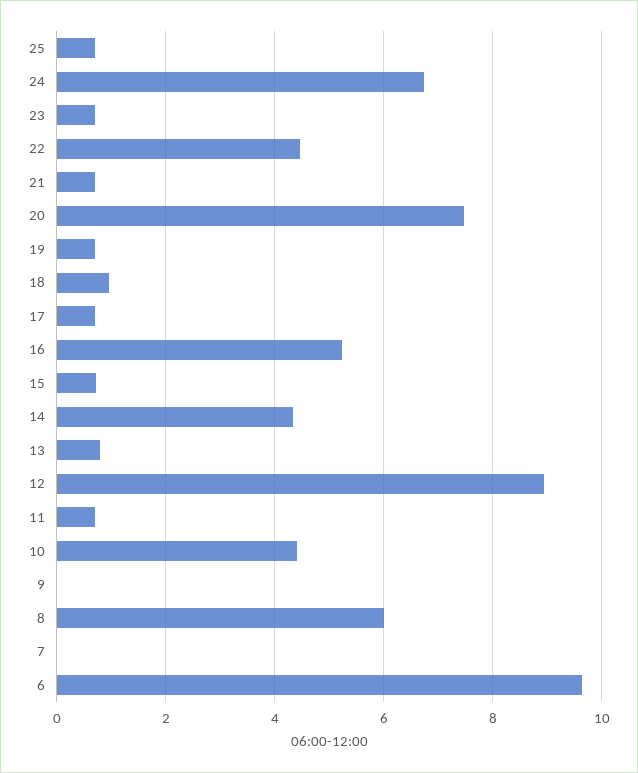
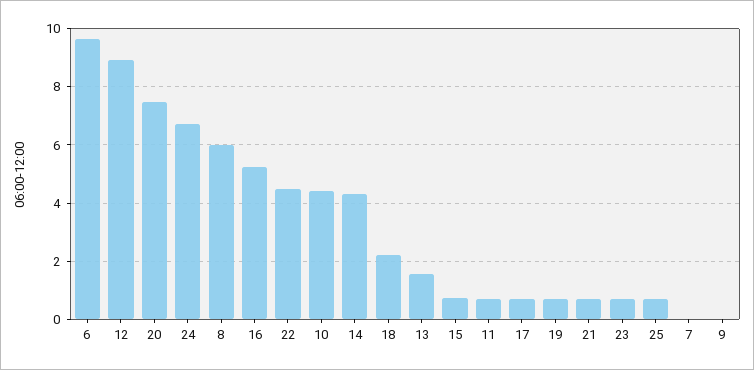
18: 1 -> 2.25
13: 0.8 -> 1.5

